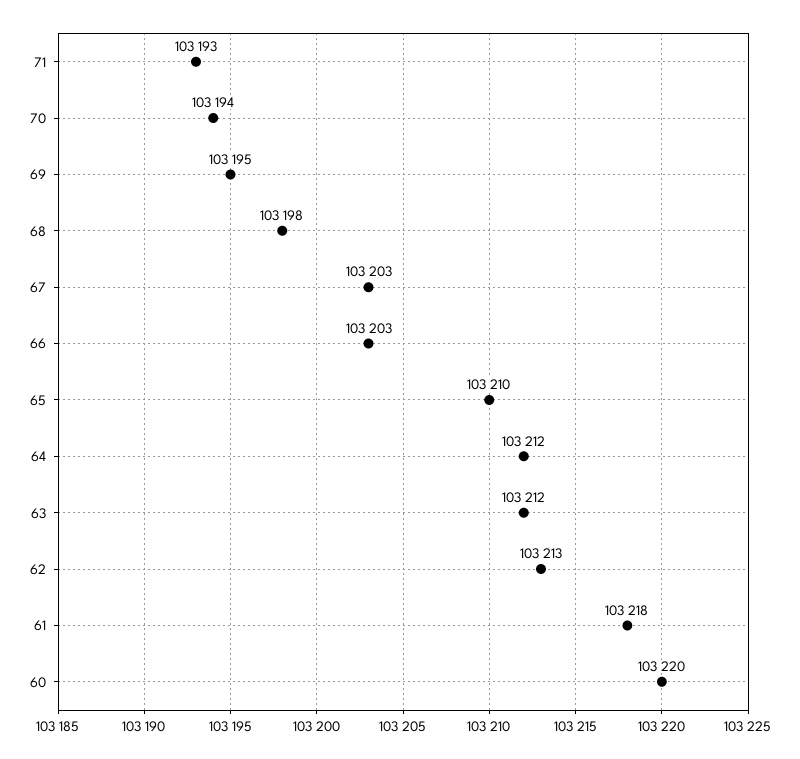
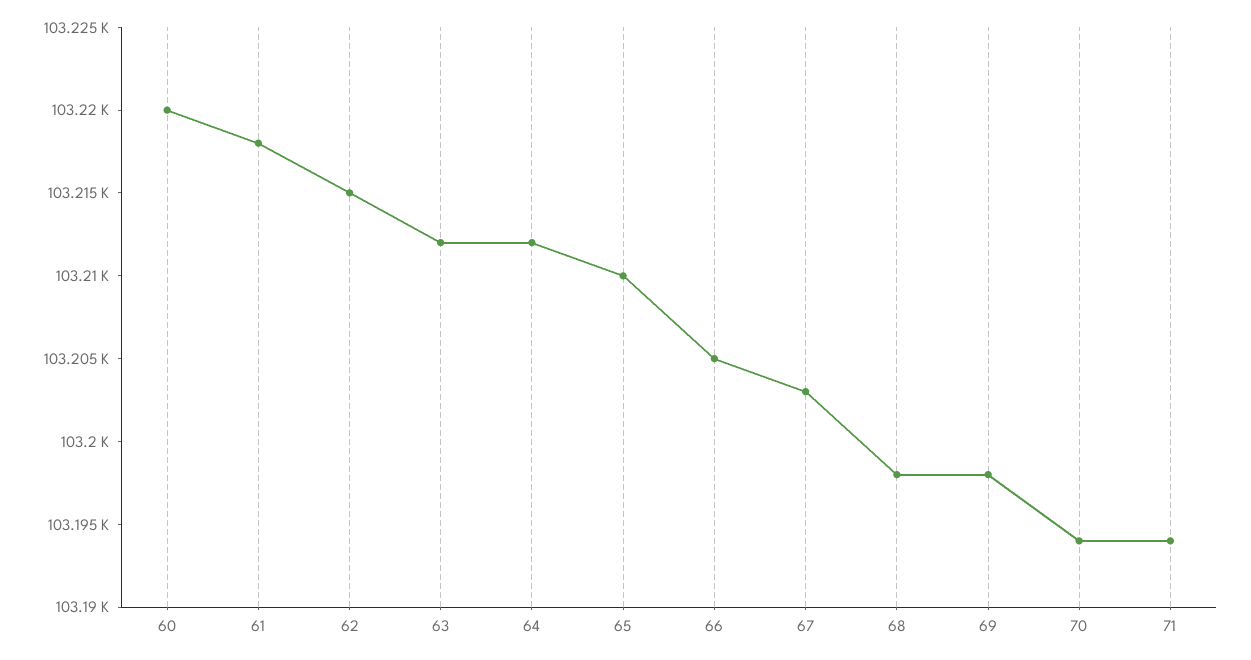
71: 103193 -> 103194
69: 103195 -> 103198
66: 103203 -> 103205
62: 103213 -> 103215

